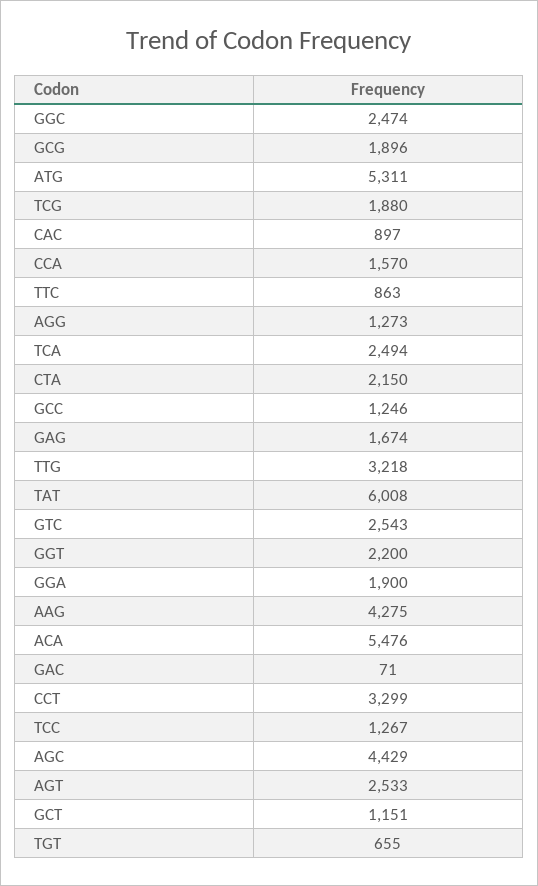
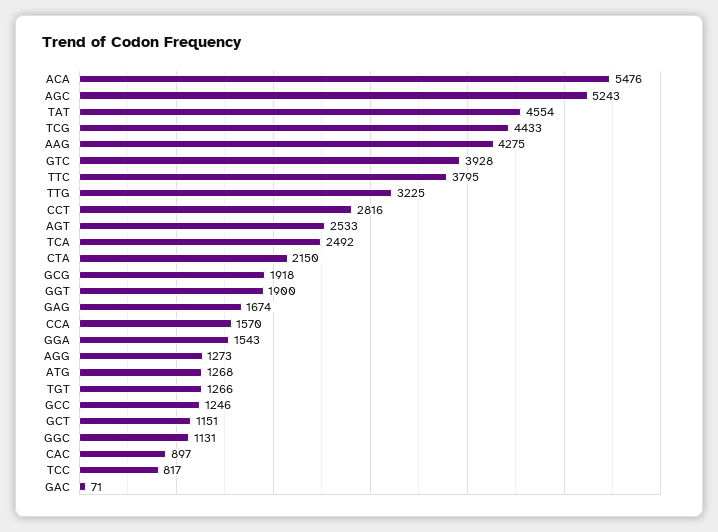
GGC: 2474 -> 1131
GCG: 1896 -> 1918
ATG: 5311 -> 1268
TCG: 1880 -> 4433
TTC: 863 -> 3795
TCA: 2494 -> 2492
TTG: 3218 -> 3225
TAT: 6008 -> 4554
GTC: 2543 -> 3928
GGT: 2200 -> 1900
GGA: 1900 -> 1543
CCT: 3299 -> 2816
TCC: 1267 -> 817
AGC: 4429 -> 5243
TGT: 655 -> 1266

